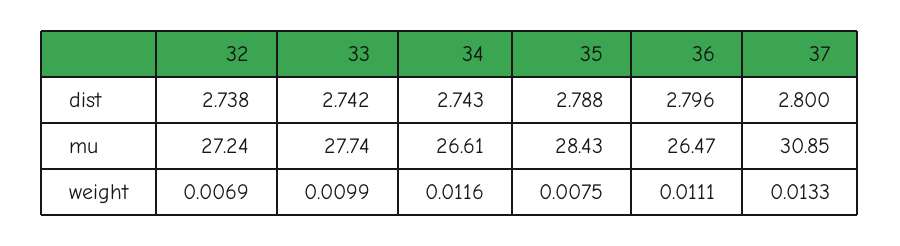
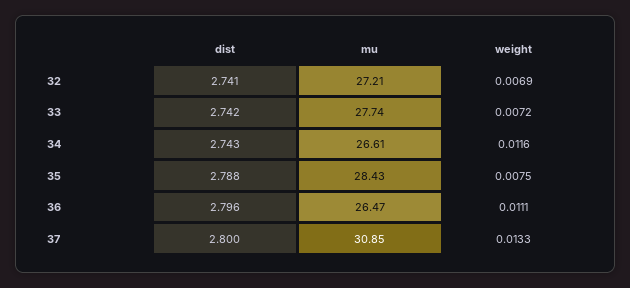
32, dist: 2.738 -> 2.741
32, mu: 27.24 -> 27.21
33, weight: 0.0099 -> 0.0072

